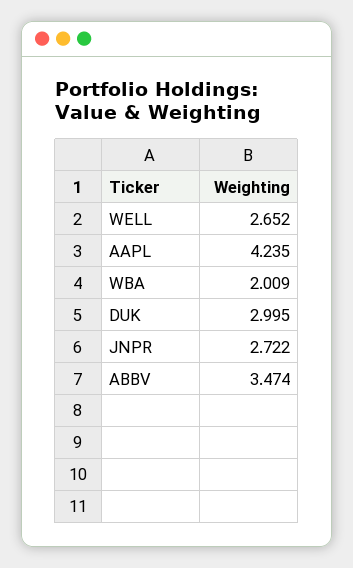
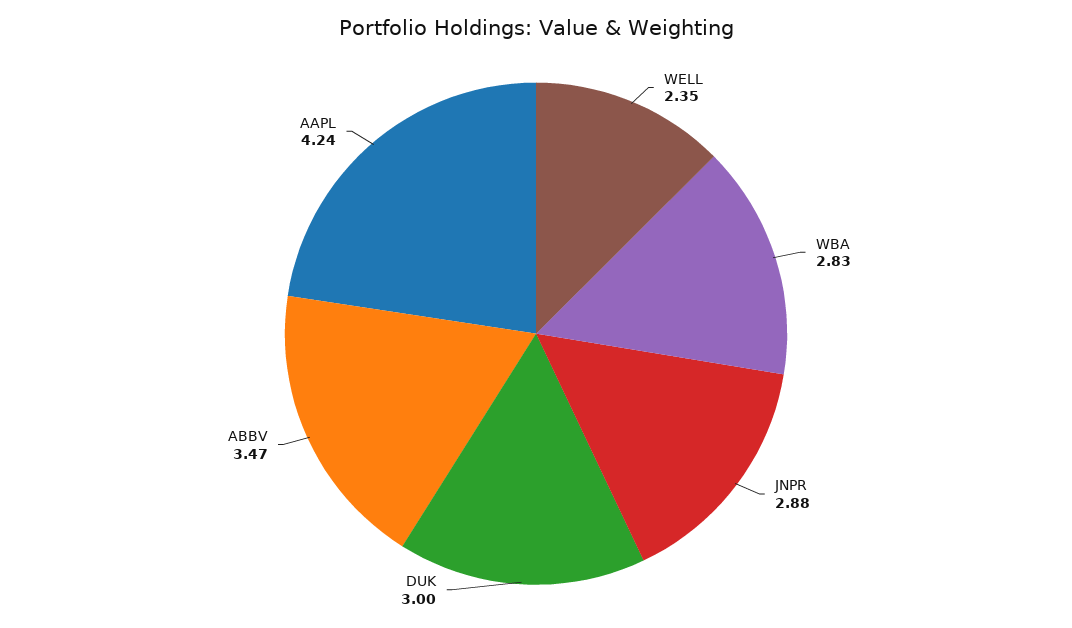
WELL: 2.652 -> 2.35
WBA: 2.009 -> 2.83
JNPR: 2.722 -> 2.88

